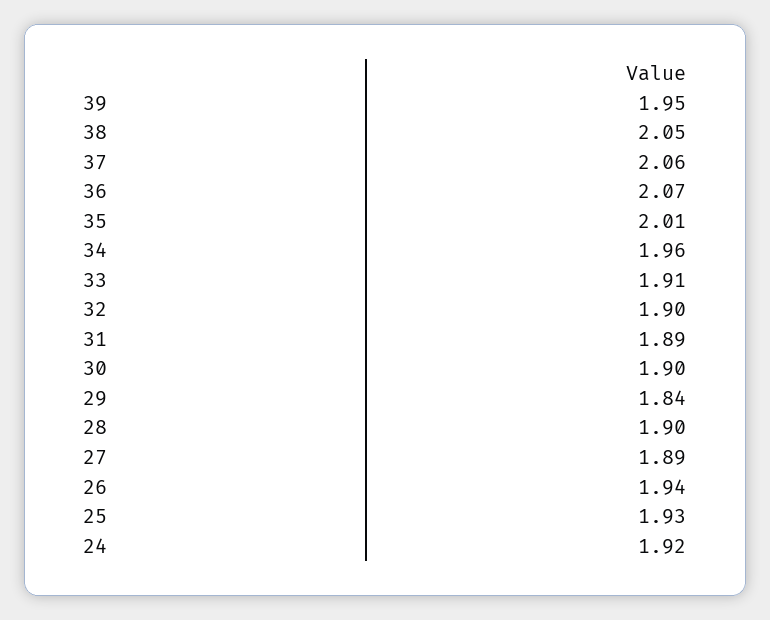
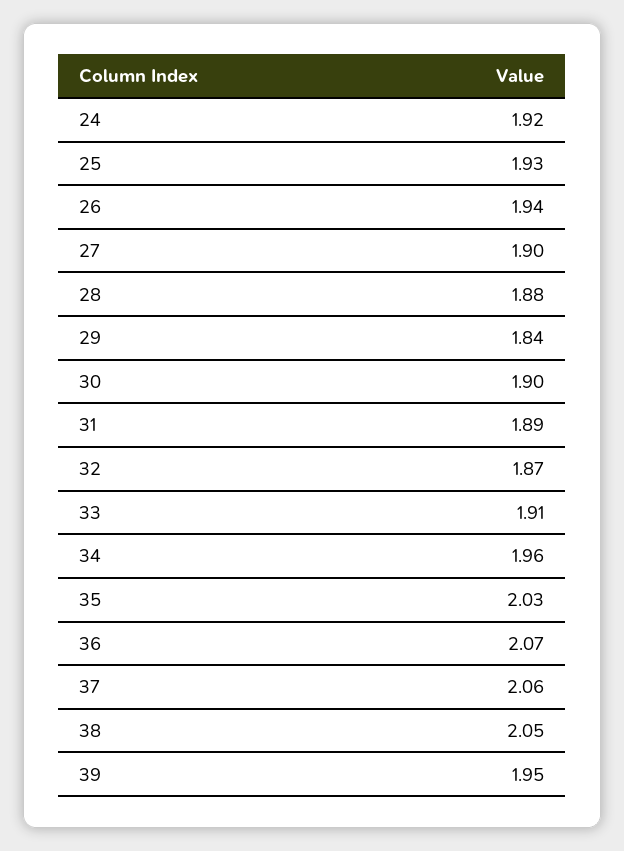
35: 2.01 -> 2.03
32: 1.9 -> 1.87
28: 1.9 -> 1.88
27: 1.89 -> 1.9

